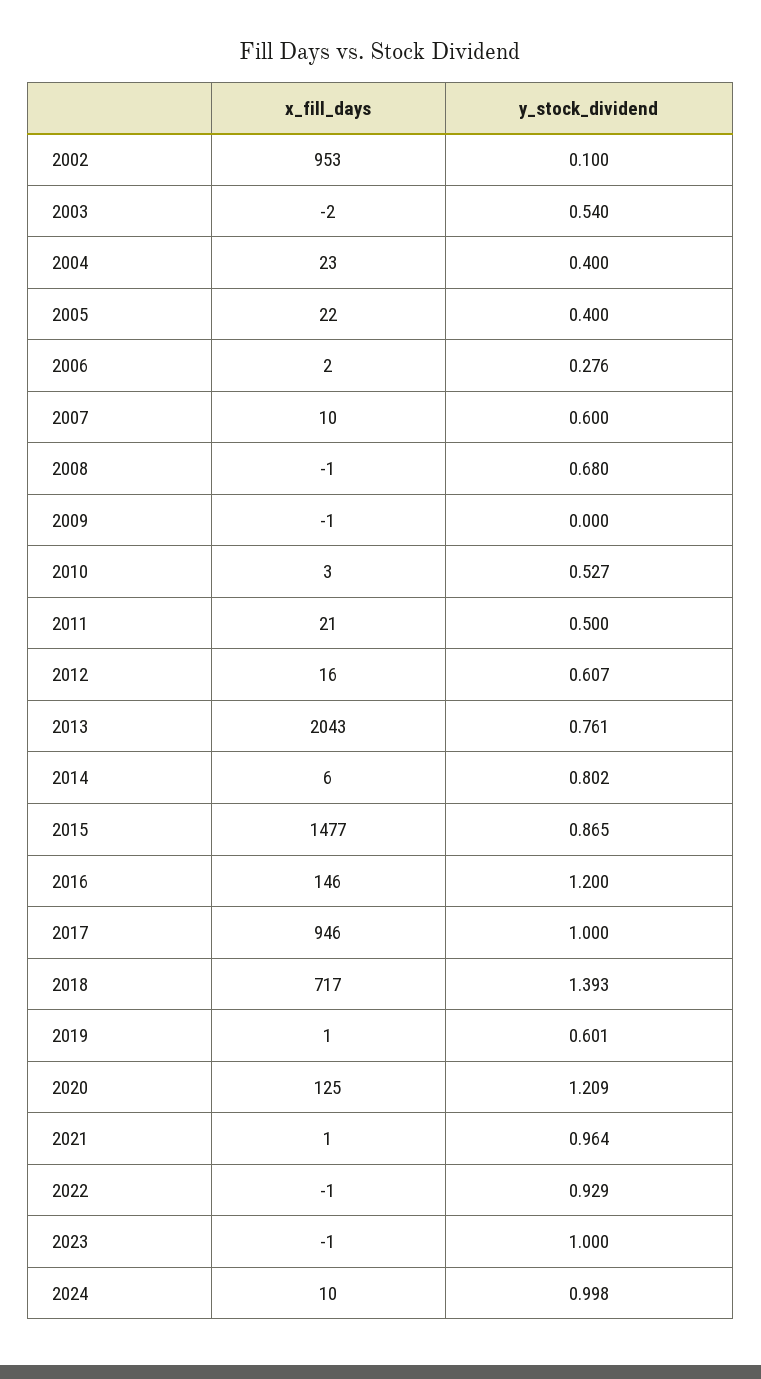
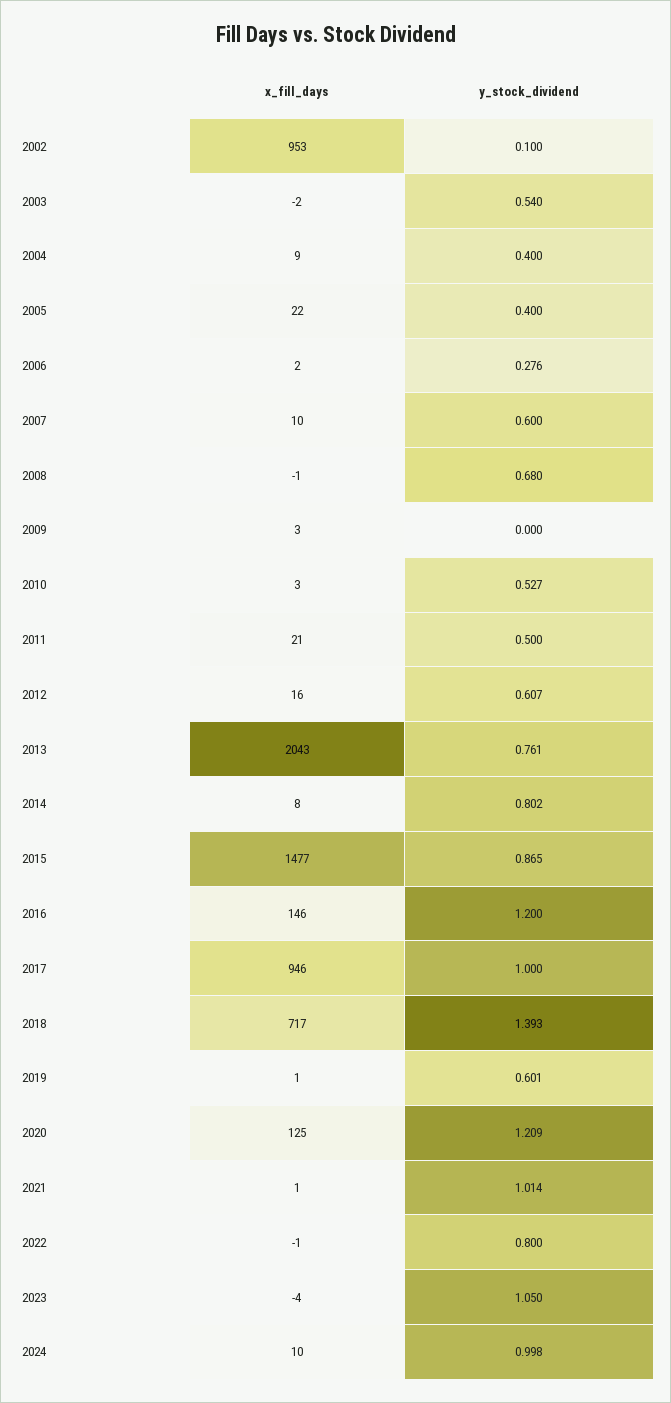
x_fill_days, 2004: 23 -> 9
x_fill_days, 2009: -1 -> 3
x_fill_days, 2014: 6 -> 8
y_stock_dividend, 2021: 0.964 -> 1.014
y_stock_dividend, 2022: 0.929 -> 0.8
x_fill_days, 2023: -1 -> -4
y_stock_dividend, 2023: 1 -> 1.05

